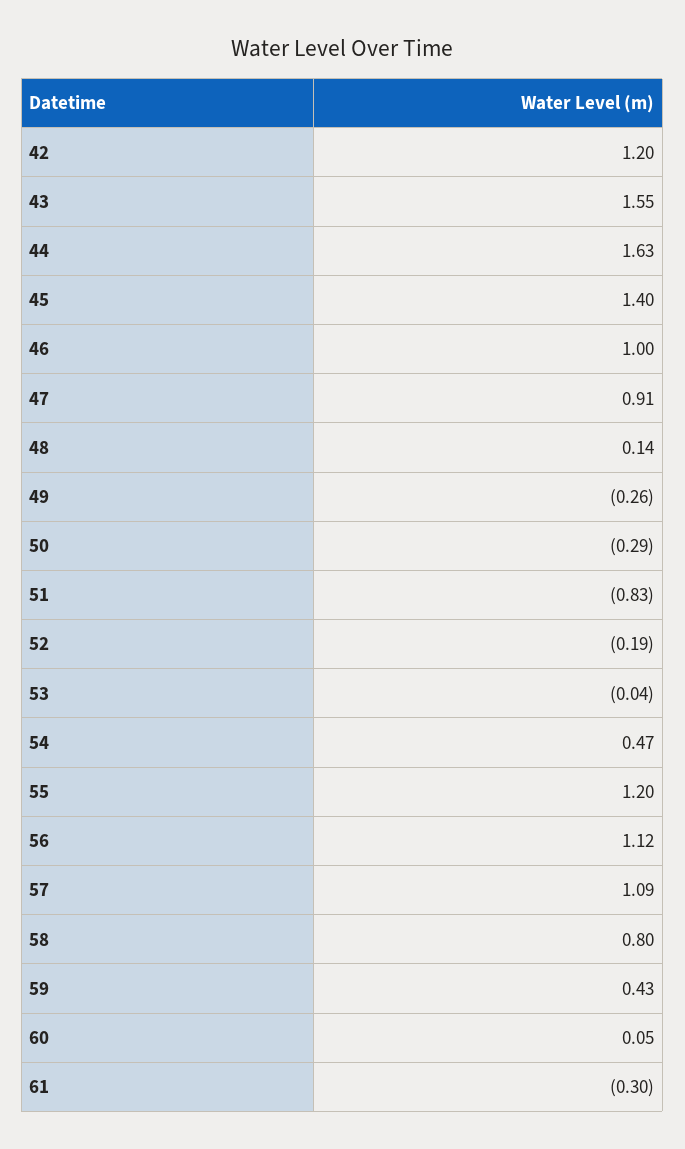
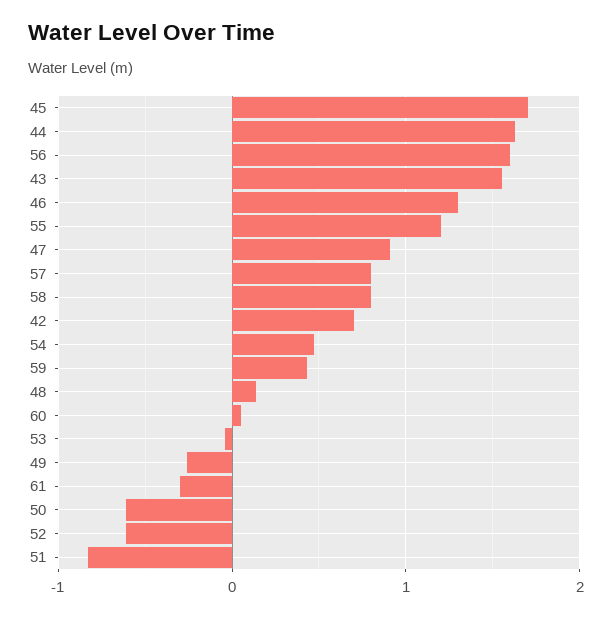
42: 1.2 -> 0.7
45: 1.4 -> 1.7
46: 1 -> 1.3
50: -0.29 -> -0.6
52: -0.19 -> -0.6
56: 1.12 -> 1.6
57: 1.09 -> 0.8

